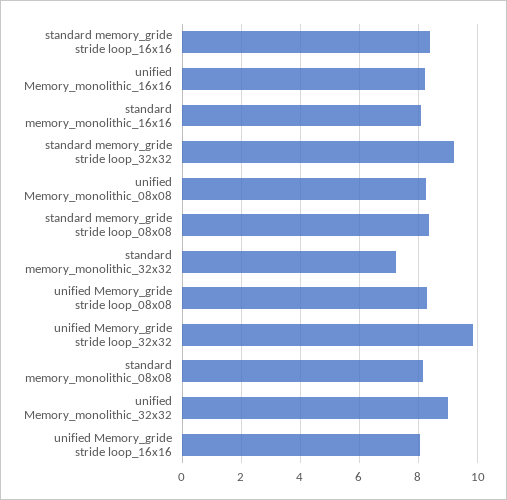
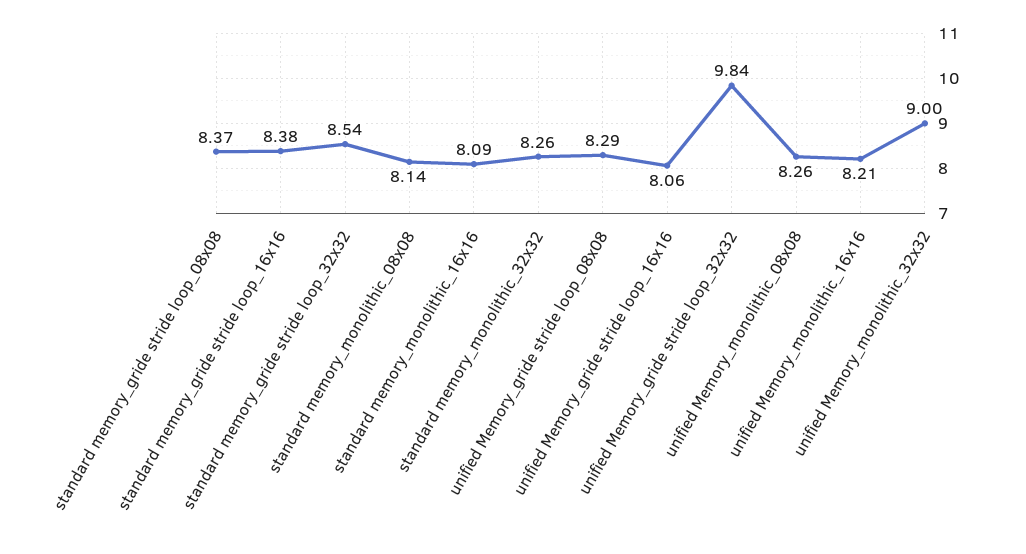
standard memory_gride stride loop_32x32: 9.25 -> 8.54
standard memory_monolithic_32x32: 7.25 -> 8.26

